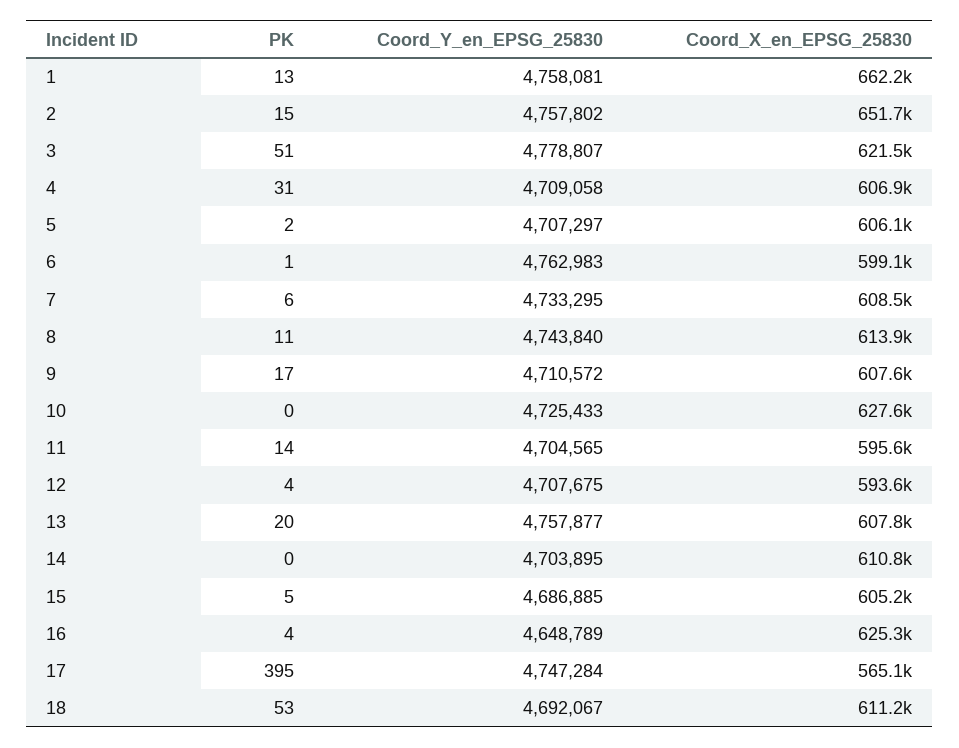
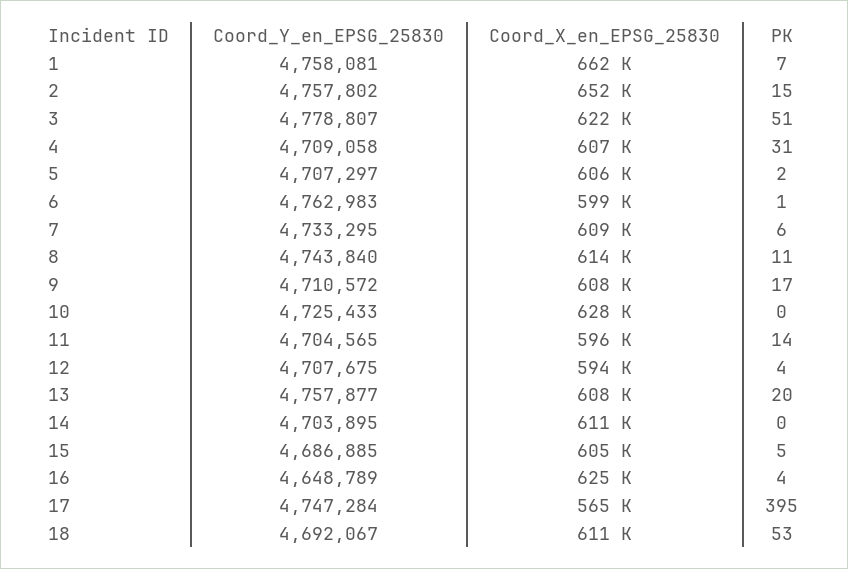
PK, 1: 13 -> 7

